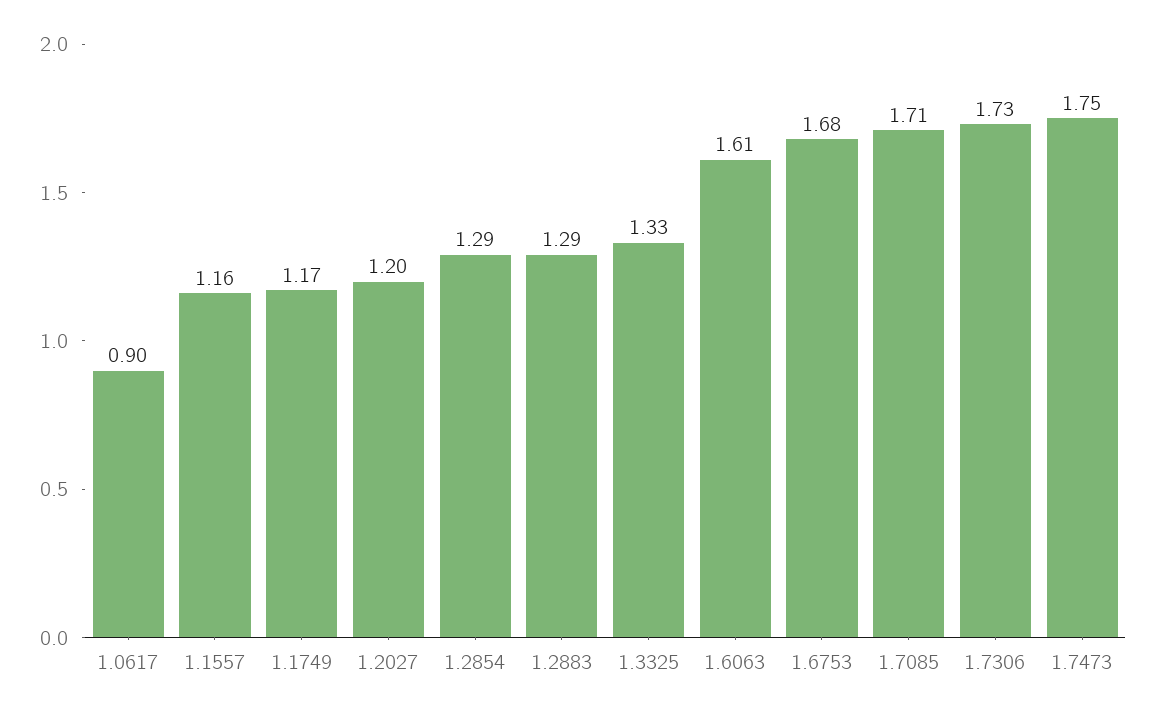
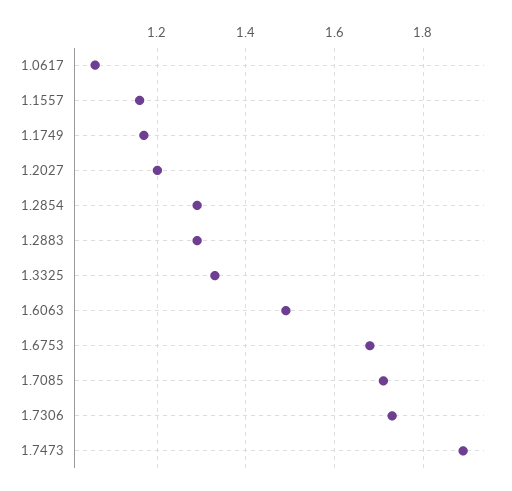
1.0617: 0.9 -> 1.05
1.6063: 1.61 -> 1.5
1.7473: 1.75 -> 1.9

